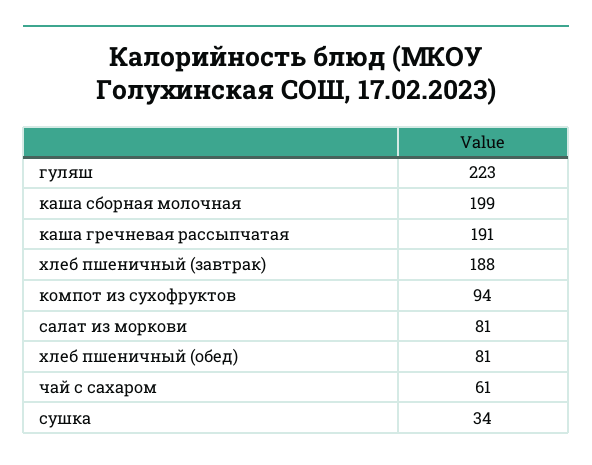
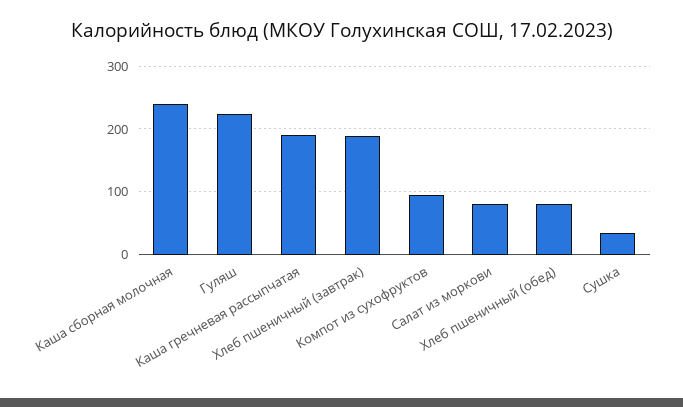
каша сборная молочная: 199 -> 240
чай с сахаром: 61 -> none

